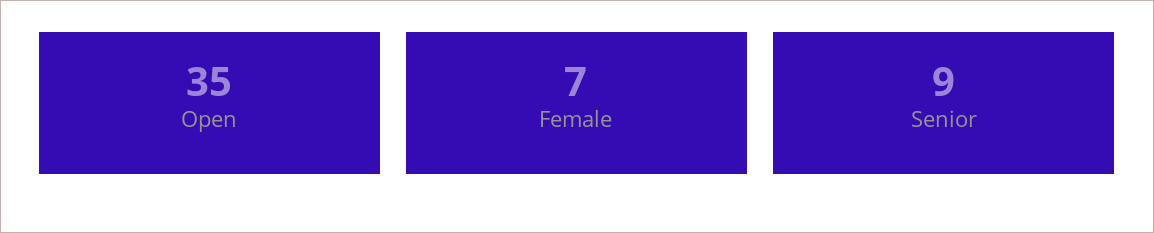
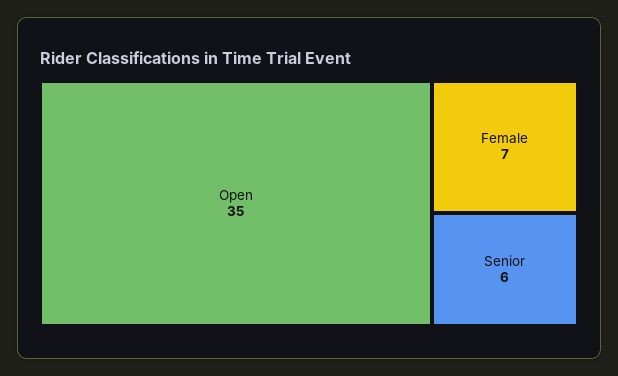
Senior: 9 -> 6

